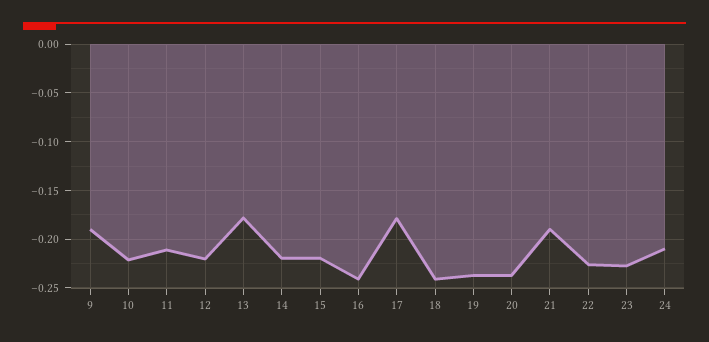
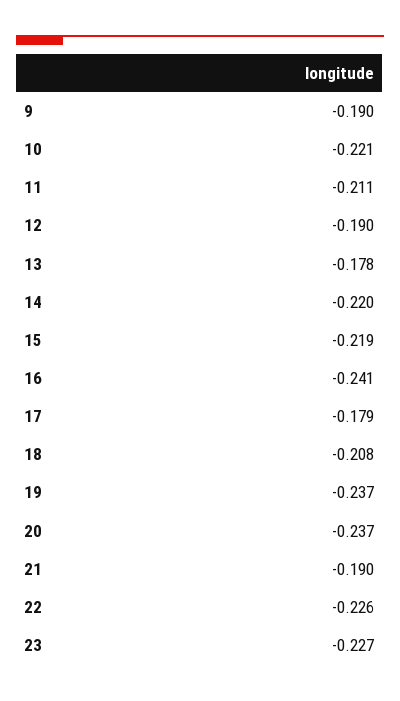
12: -0.22 -> -0.19
18: -0.24 -> -0.208
24: -0.21 -> none

